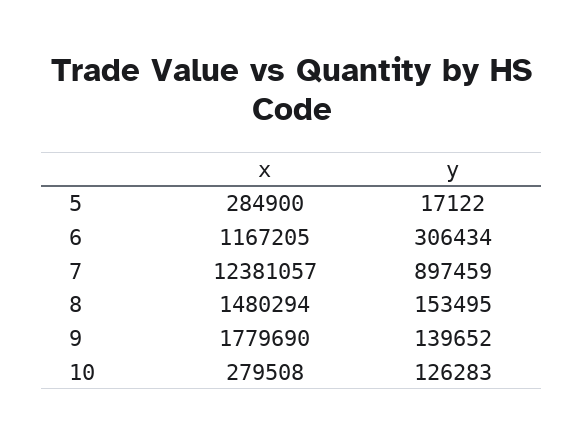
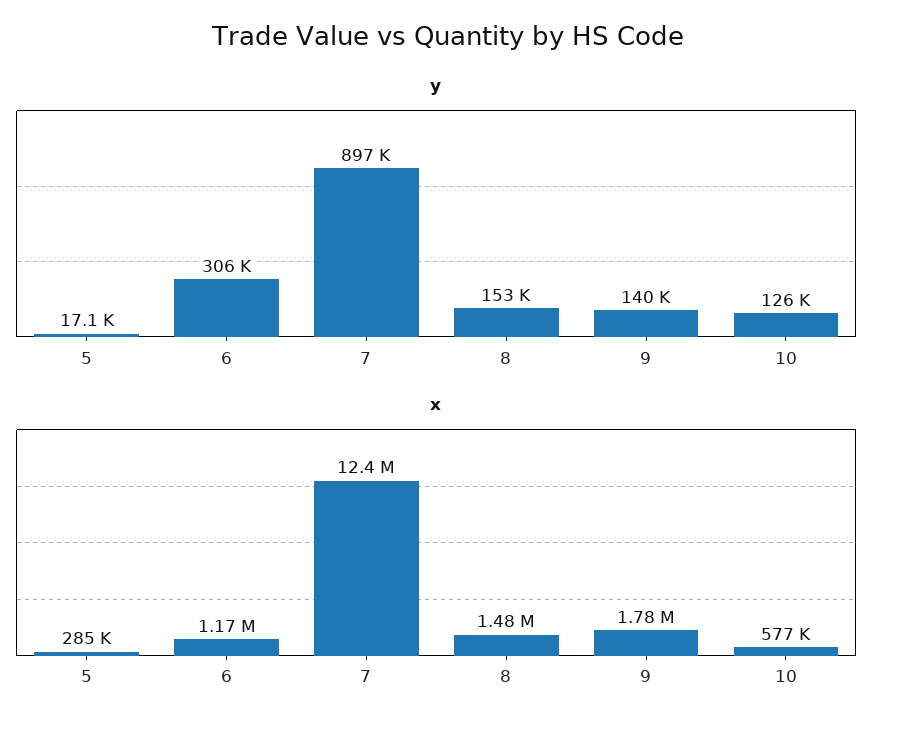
x, 10: 279508 -> 577000

